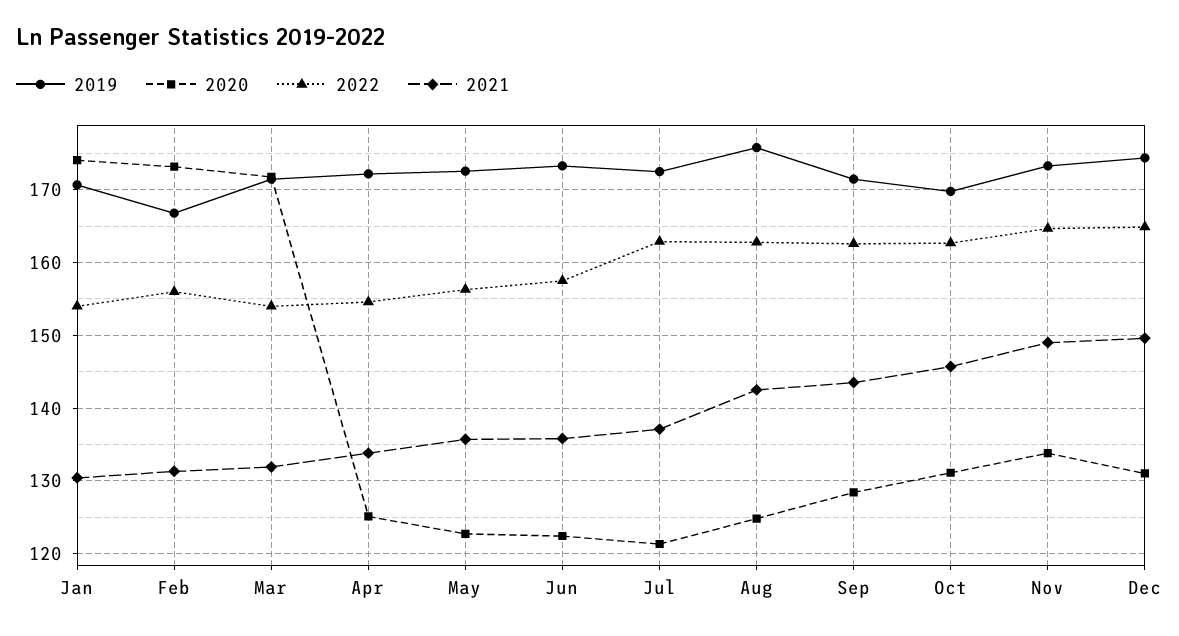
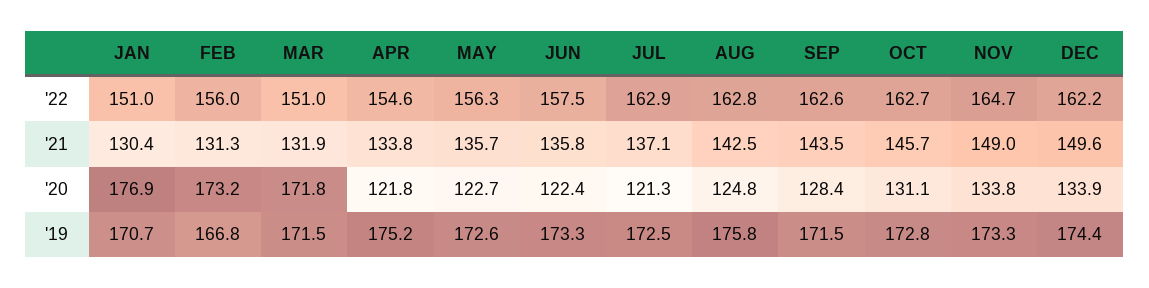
2020, Jan: 174 -> 176.9
2022, Jan: 154 -> 151
2022, Mar: 154 -> 151
2019, Apr: 172 -> 175.2
2020, Apr: 125 -> 121.8
2019, Oct: 170 -> 172.8
2020, Dec: 131 -> 133.9
2022, Dec: 165 -> 162.2

